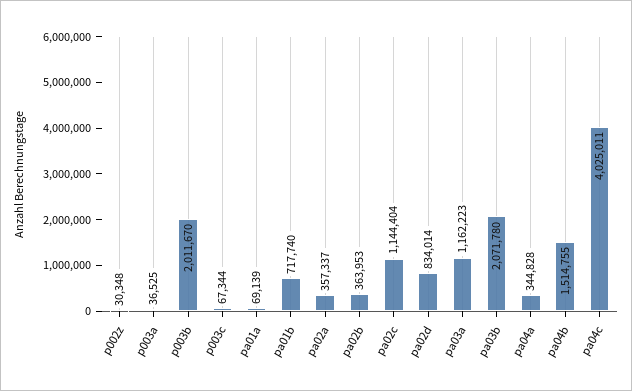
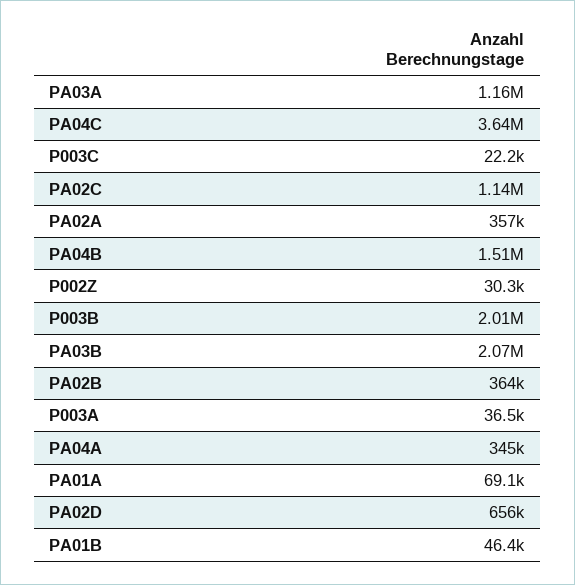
p003c: 67344 -> 22200
pa01b: 717740 -> 46400
pa02d: 834014 -> 656000
pa04c: 4025011 -> 3640000

